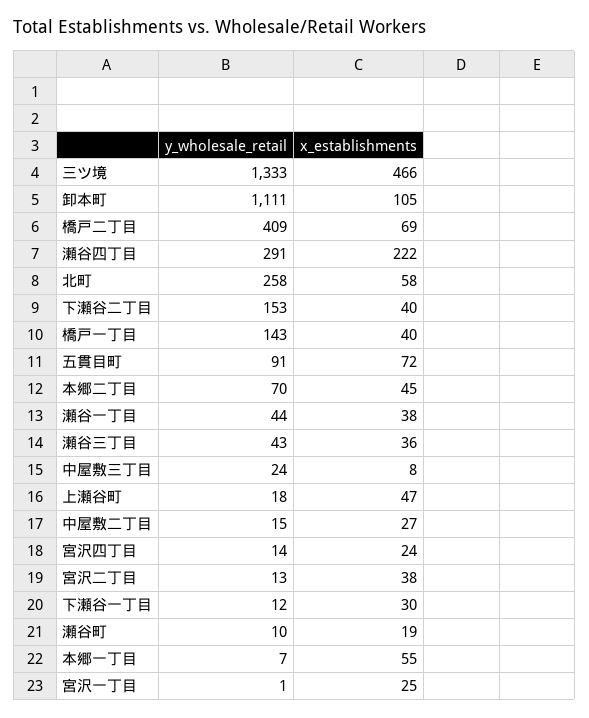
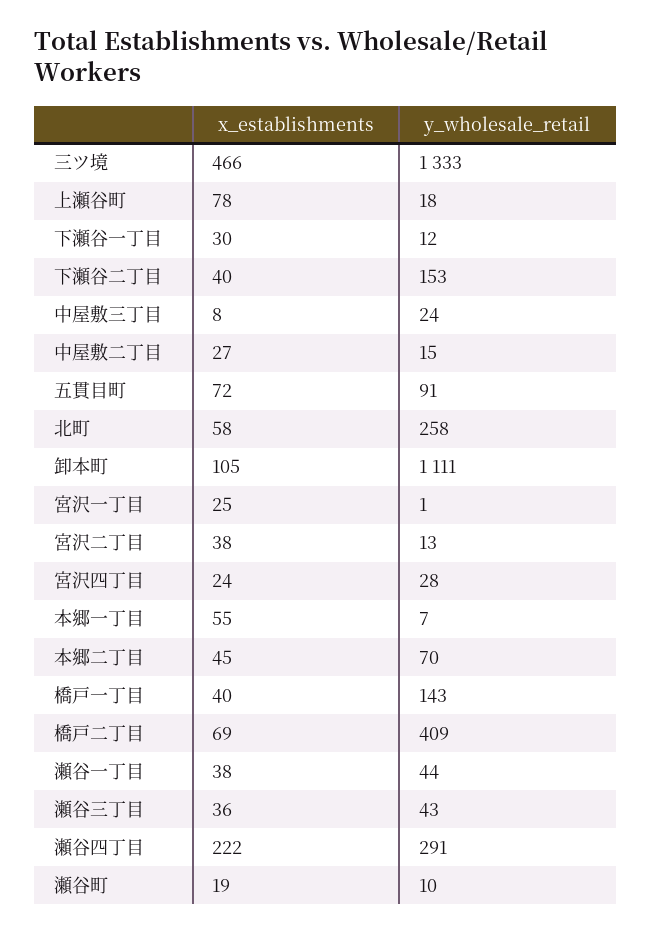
x_establishments, 上瀬谷町: 47 -> 78
y_wholesale_retail, 宮沢四丁目: 14 -> 28

